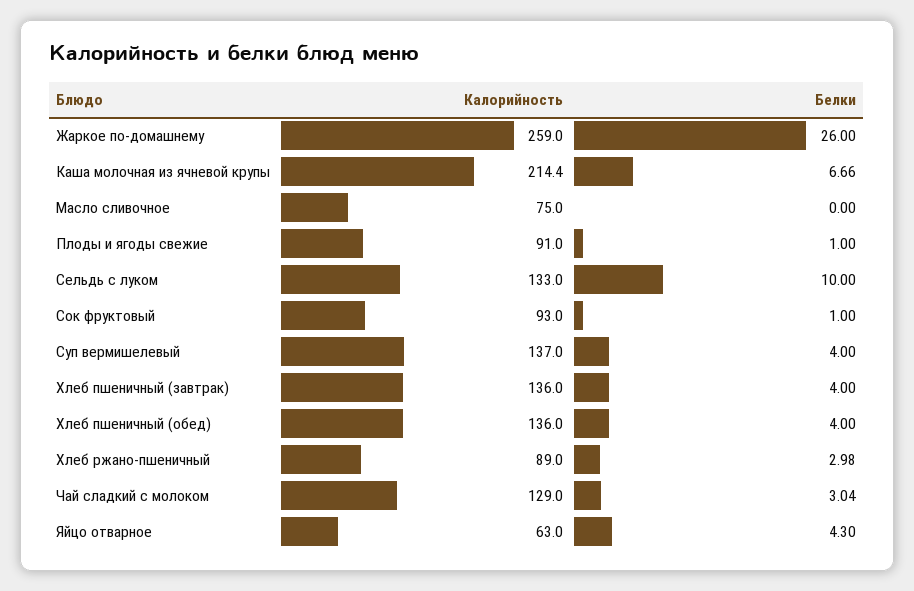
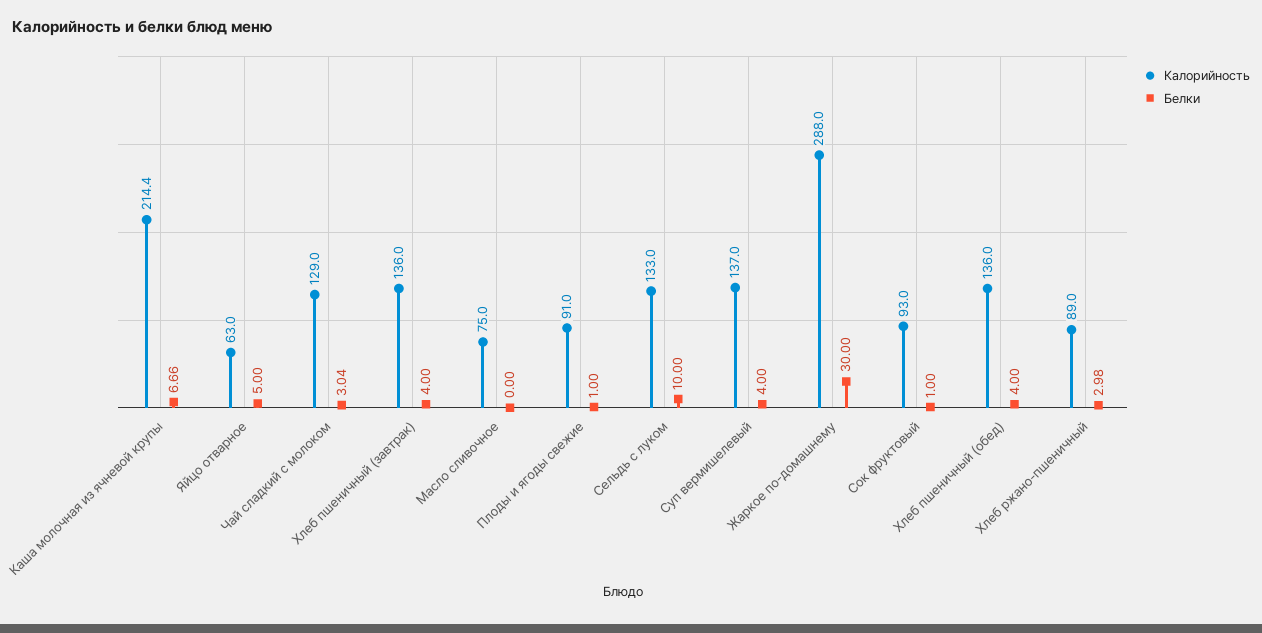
Калорийность, Жаркое по-домашнему: 259 -> 288
Белки, Жаркое по-домашнему: 26 -> 30
Белки, Яйцо отварное: 4.3 -> 5

